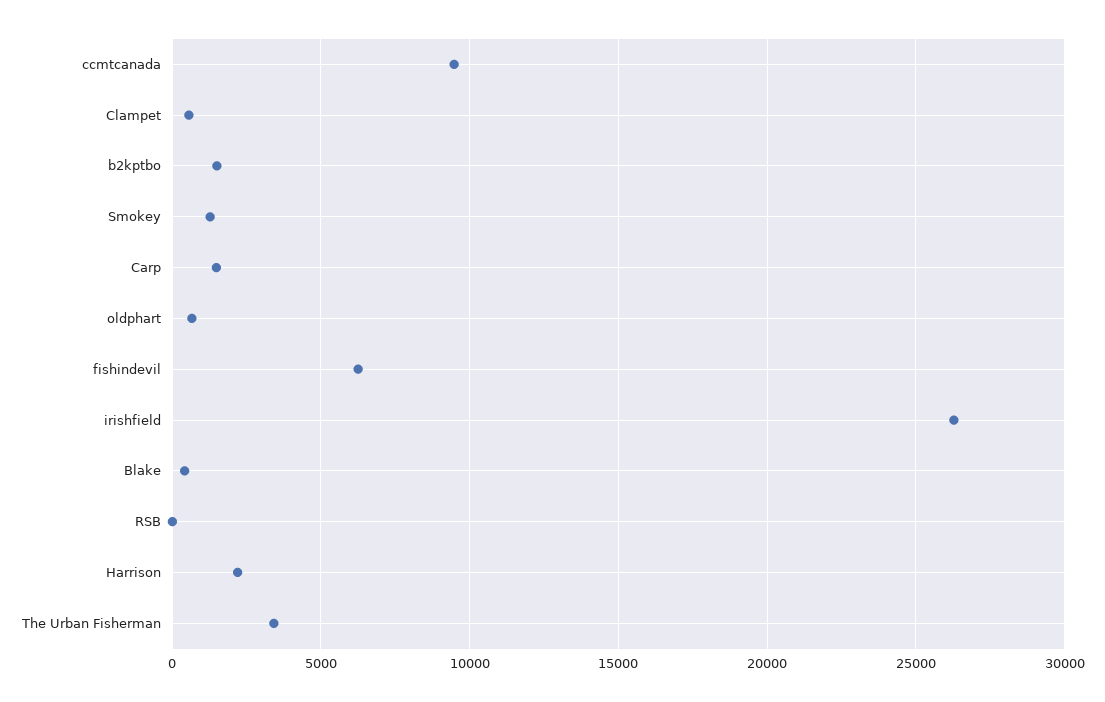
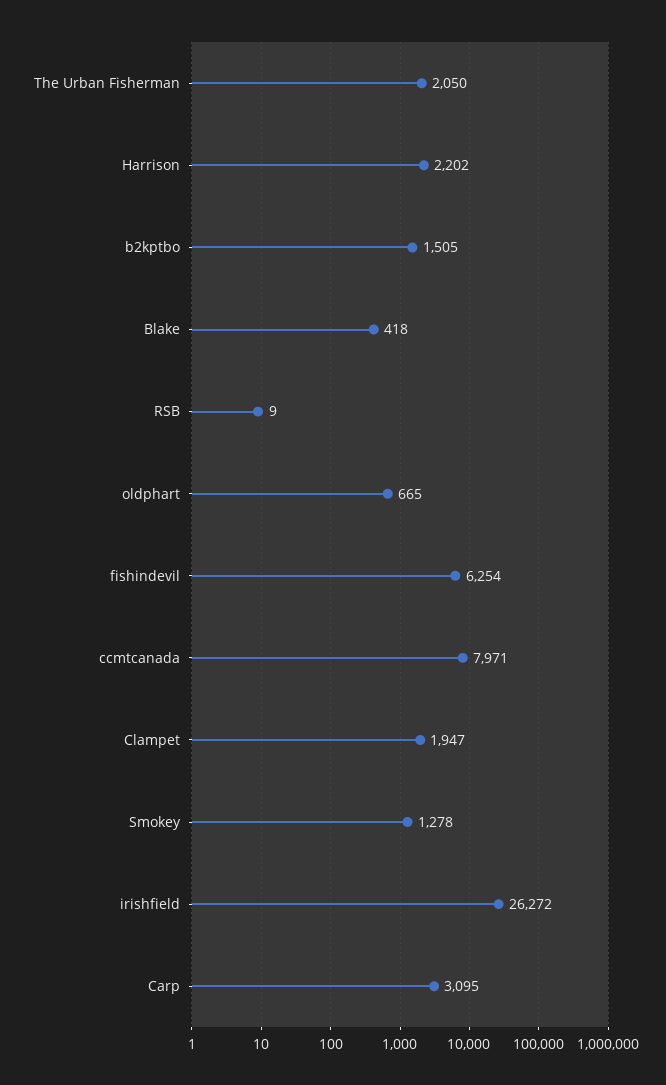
ccmtcanada: 9500 -> 7971
Clampet: 500 -> 1947
Carp: 1500 -> 3095
The Urban Fisherman: 3500 -> 2050

